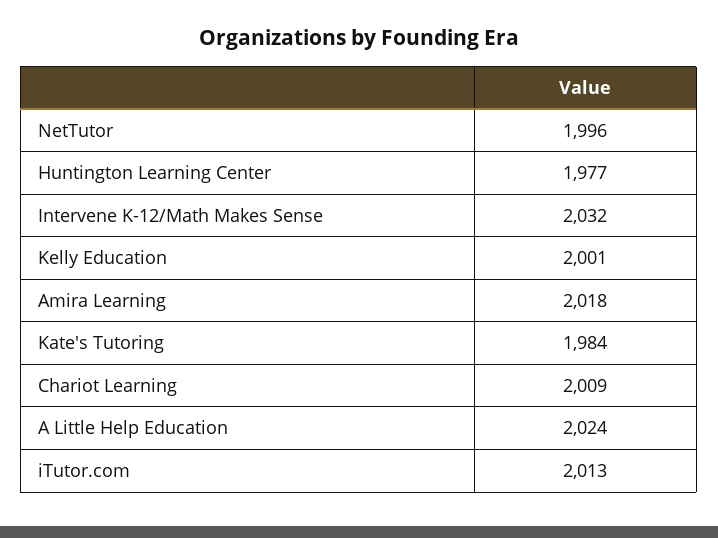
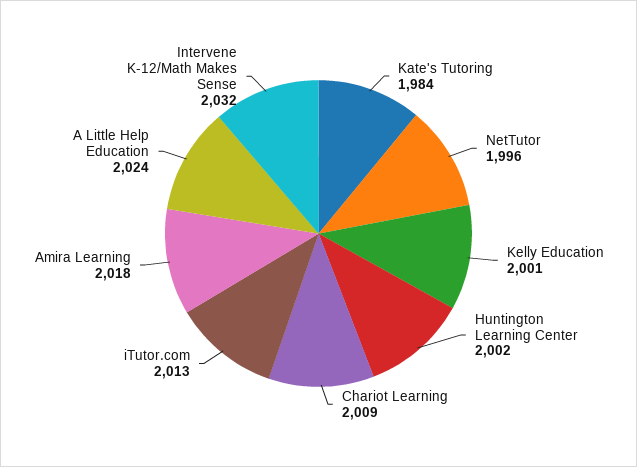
Huntington Learning Center: 1977 -> 2002

